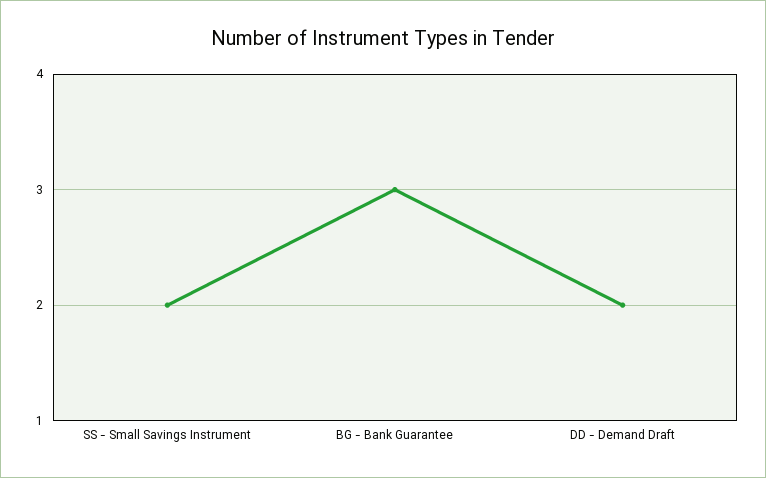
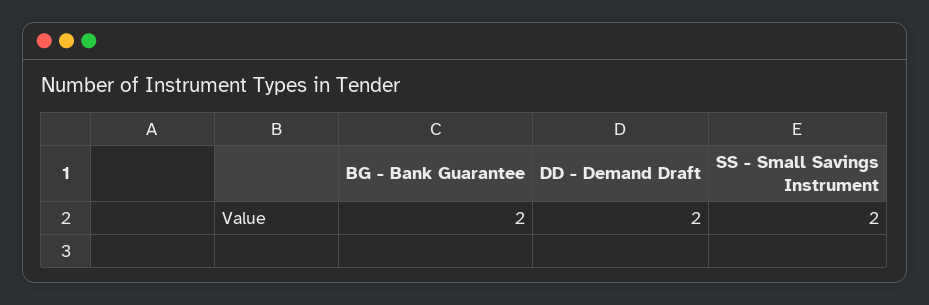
BG - Bank Guarantee: 3 -> 2

